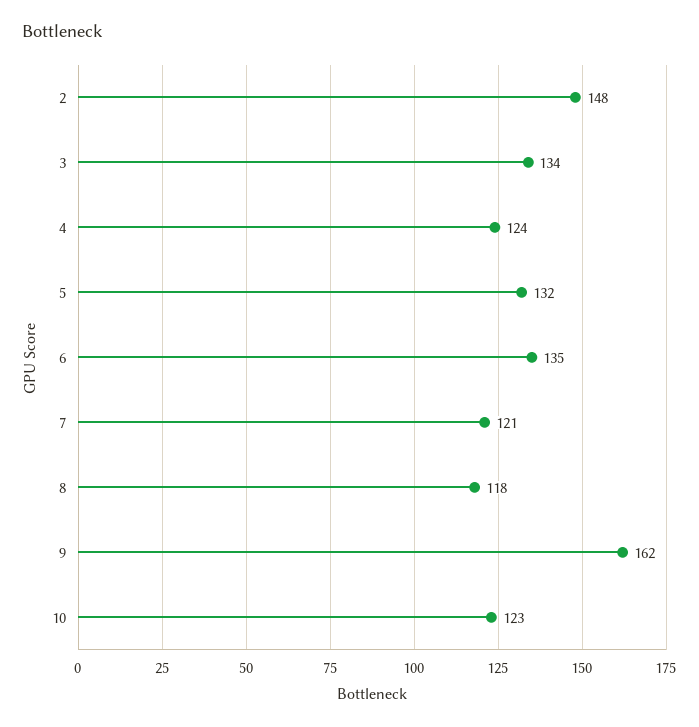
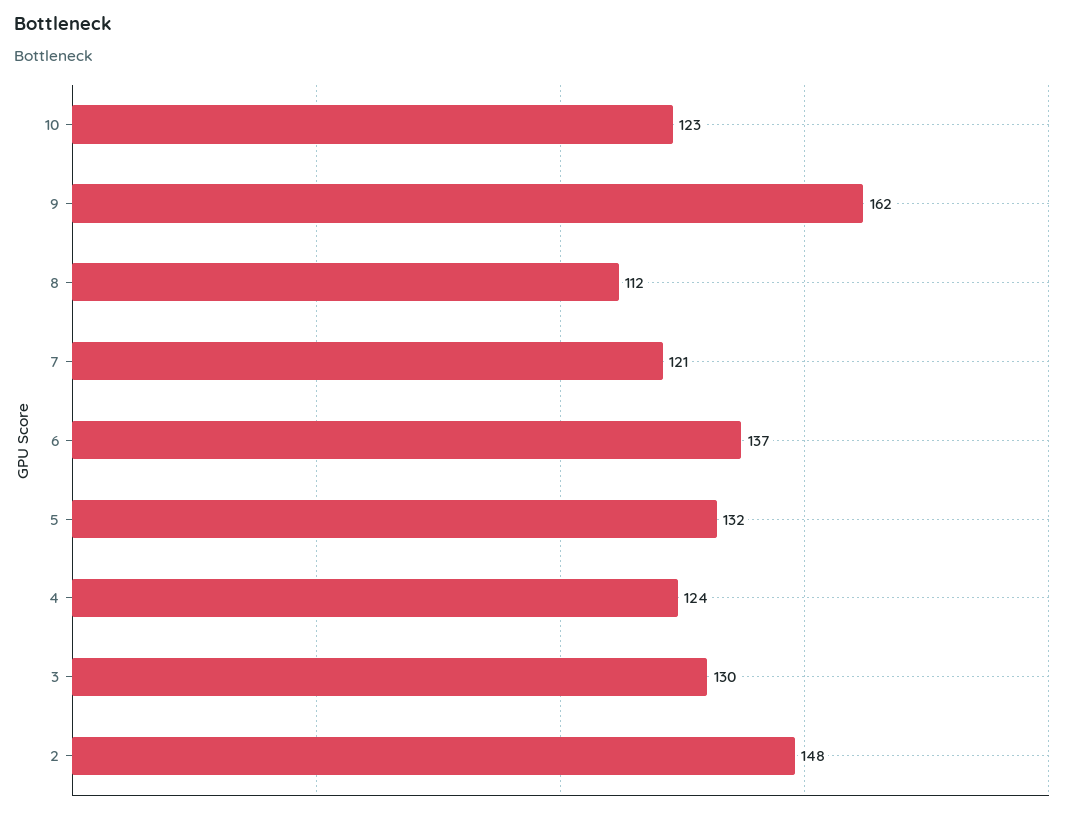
3: 134 -> 130
6: 135 -> 137
8: 118 -> 112

